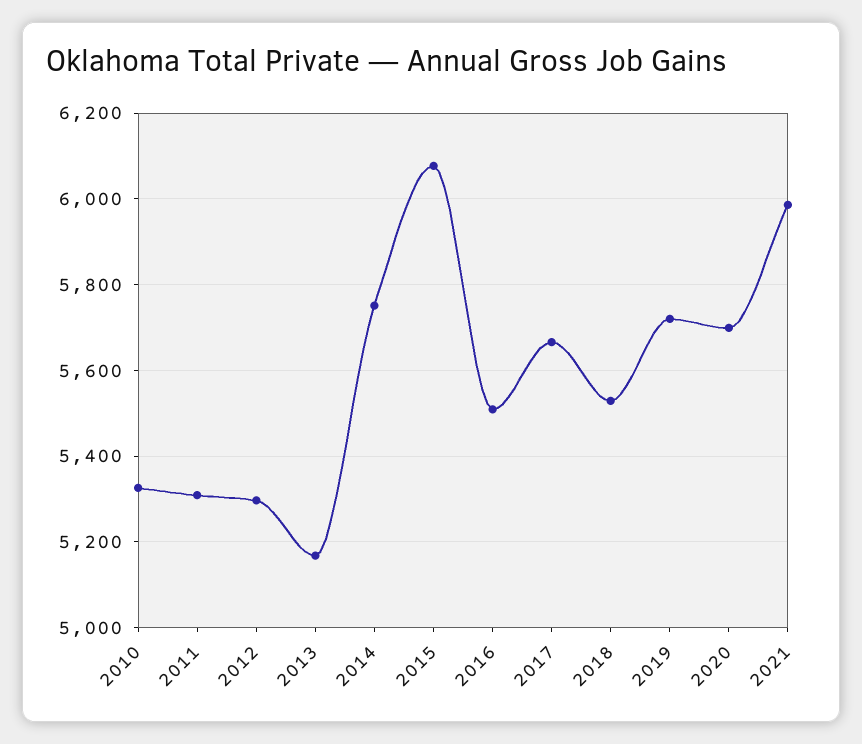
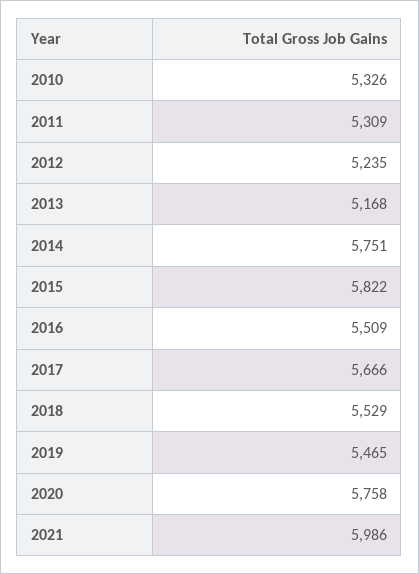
2012: 5300 -> 5235
2015: 6080 -> 5822
2019: 5720 -> 5465
2020: 5700 -> 5758

